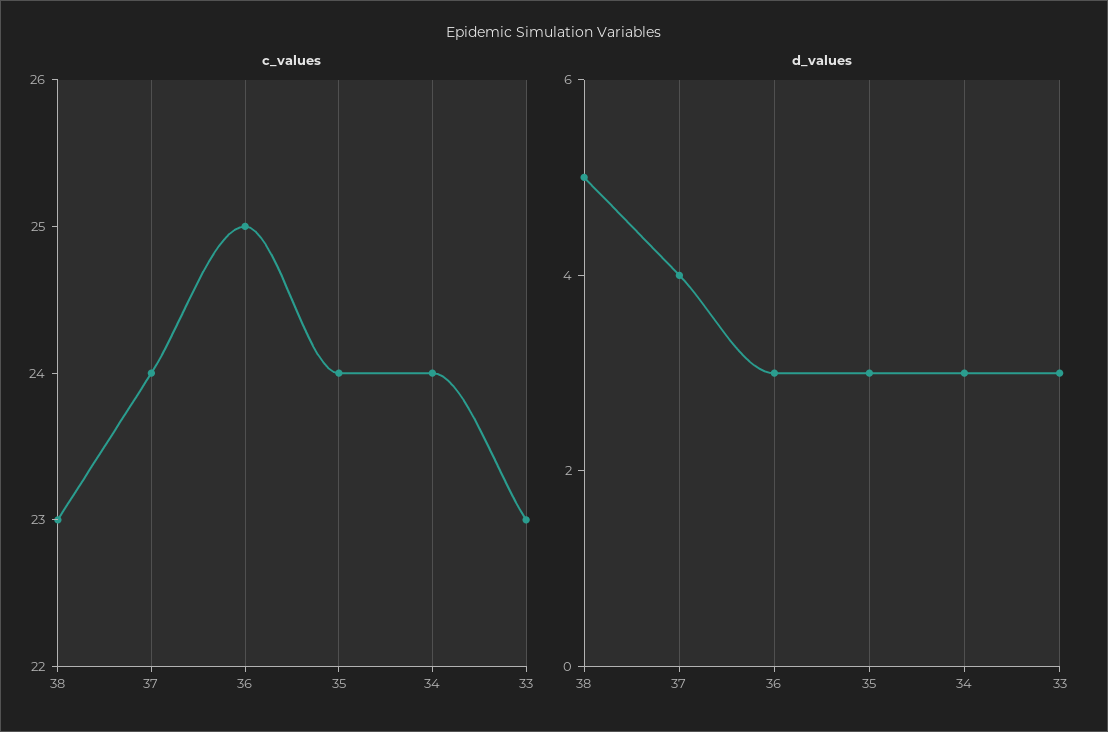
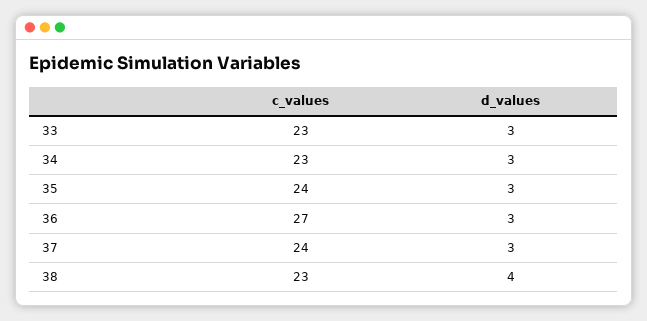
c_values, 36: 25 -> 27
c_values, 34: 24 -> 23
d_values, 38: 5 -> 4
d_values, 37: 4 -> 3

